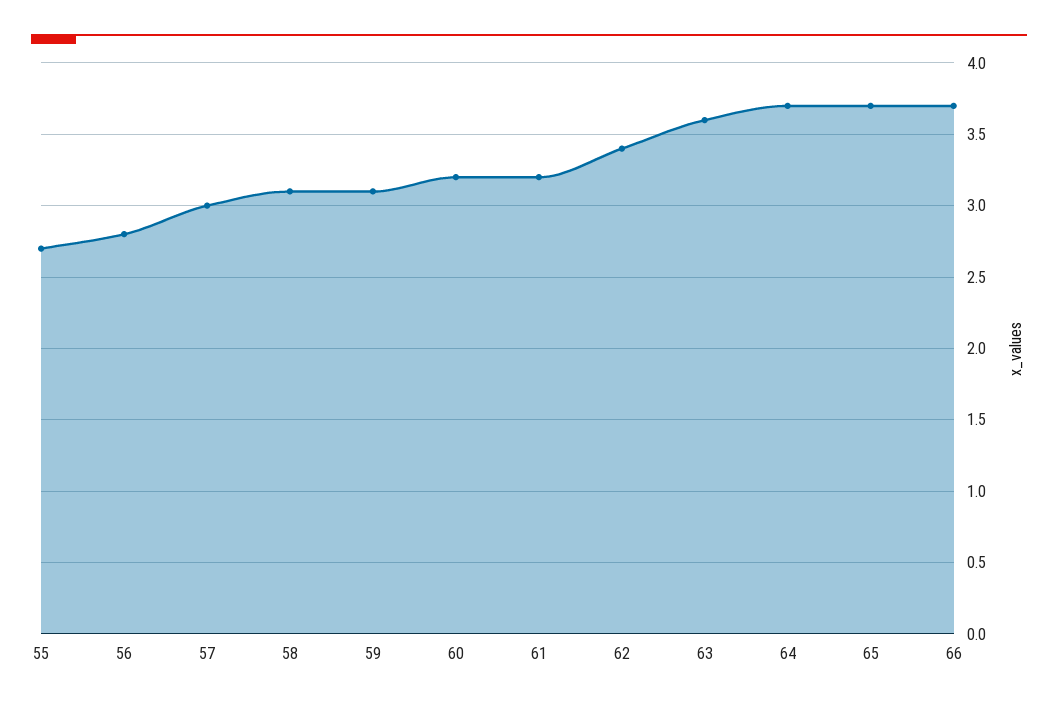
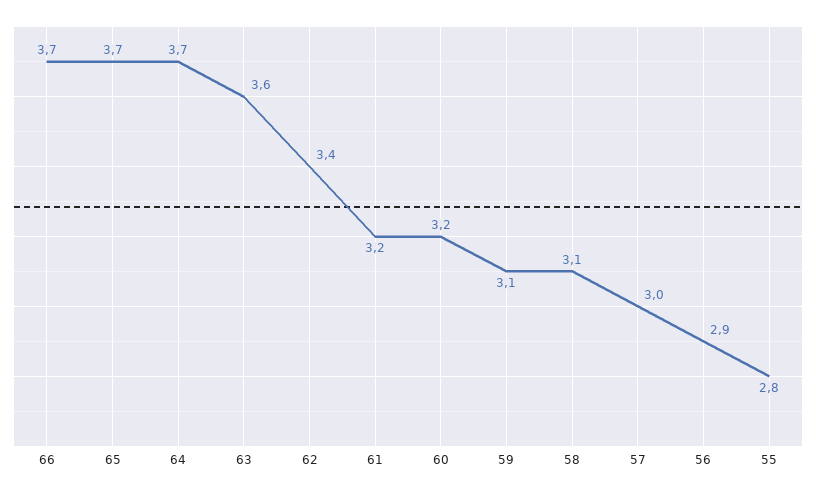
55: 2.7 -> 2.8
56: 2.8 -> 2.9

